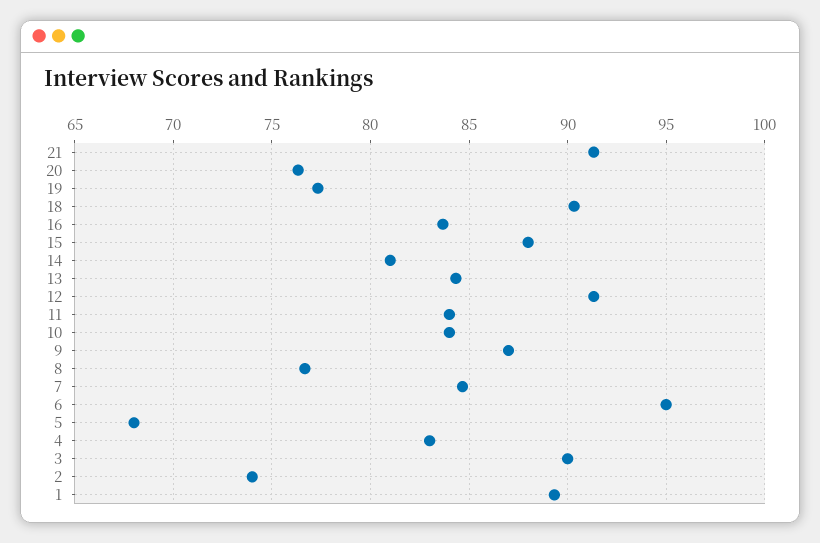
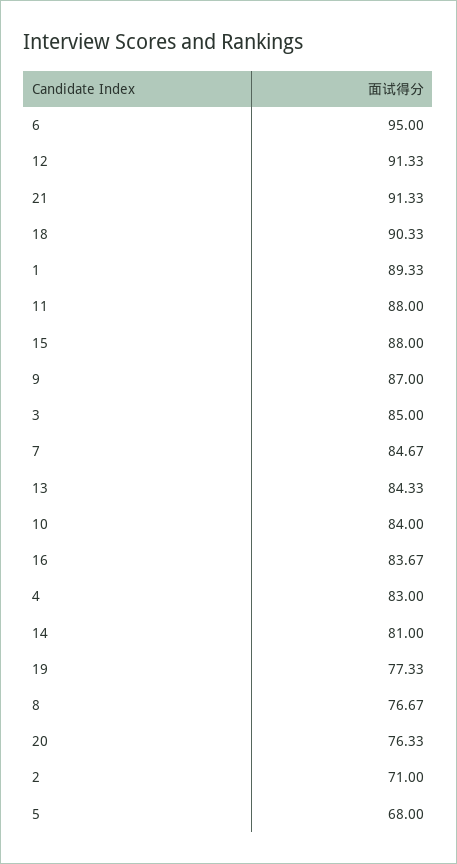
11: 84 -> 88
3: 90 -> 85
2: 74 -> 71

